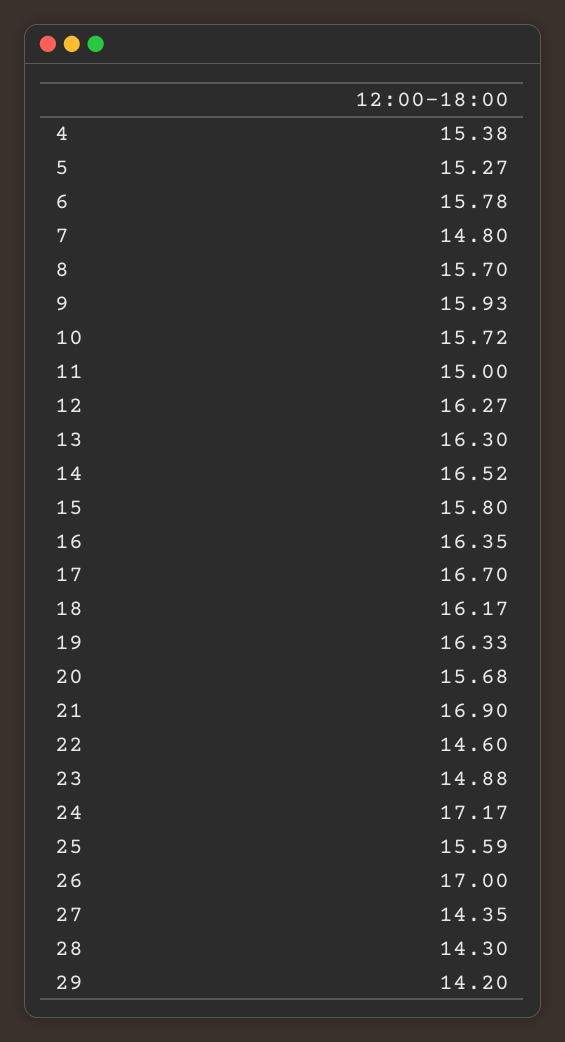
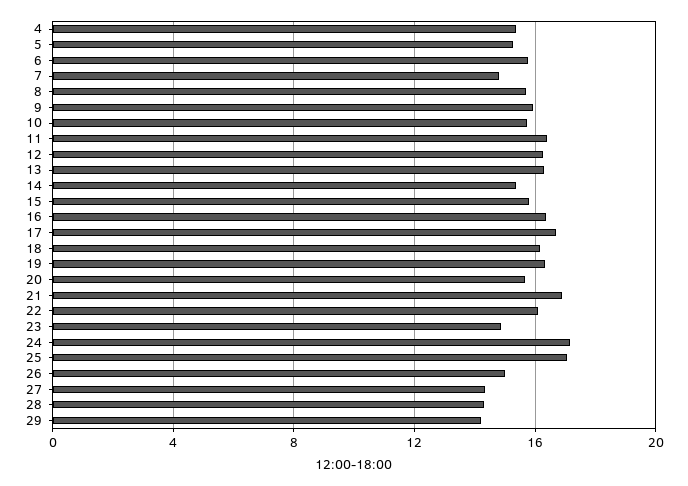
11: 15 -> 16.5
14: 16.52 -> 15.5
22: 14.6 -> 16
25: 15.59 -> 17
26: 17 -> 15

